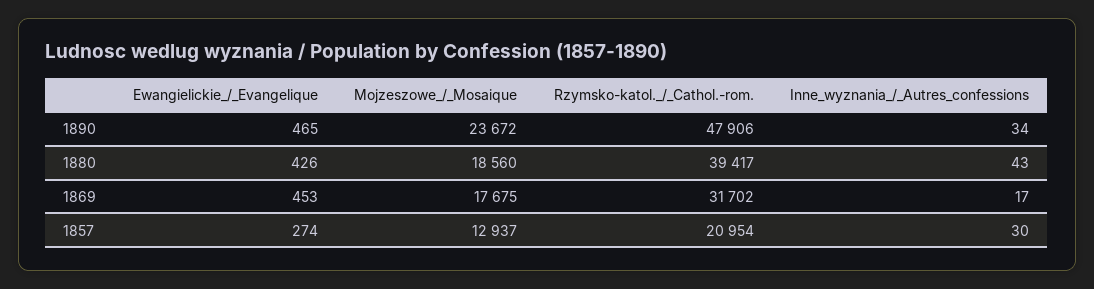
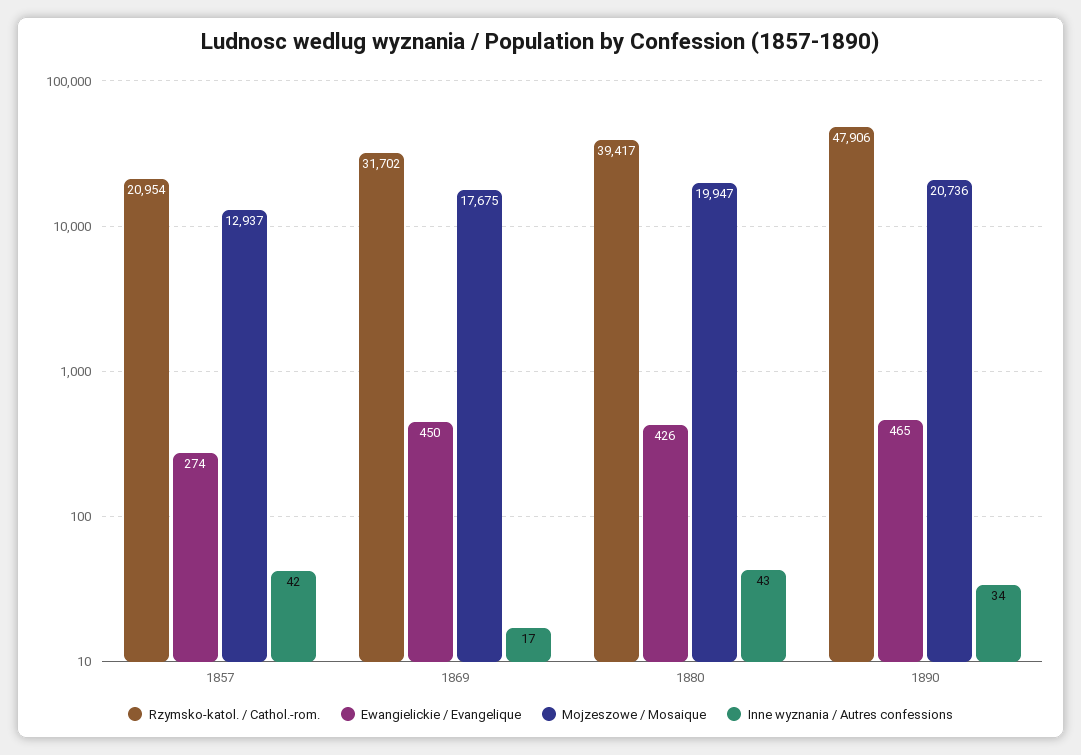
Mojzeszowe_/_Mosaique, 1890: 23672 -> 20736
Mojzeszowe_/_Mosaique, 1880: 18560 -> 19947
Ewangielickie_/_Evangelique, 1869: 453 -> 450
Inne_wyznania_/_Autres_confessions, 1857: 30 -> 42

